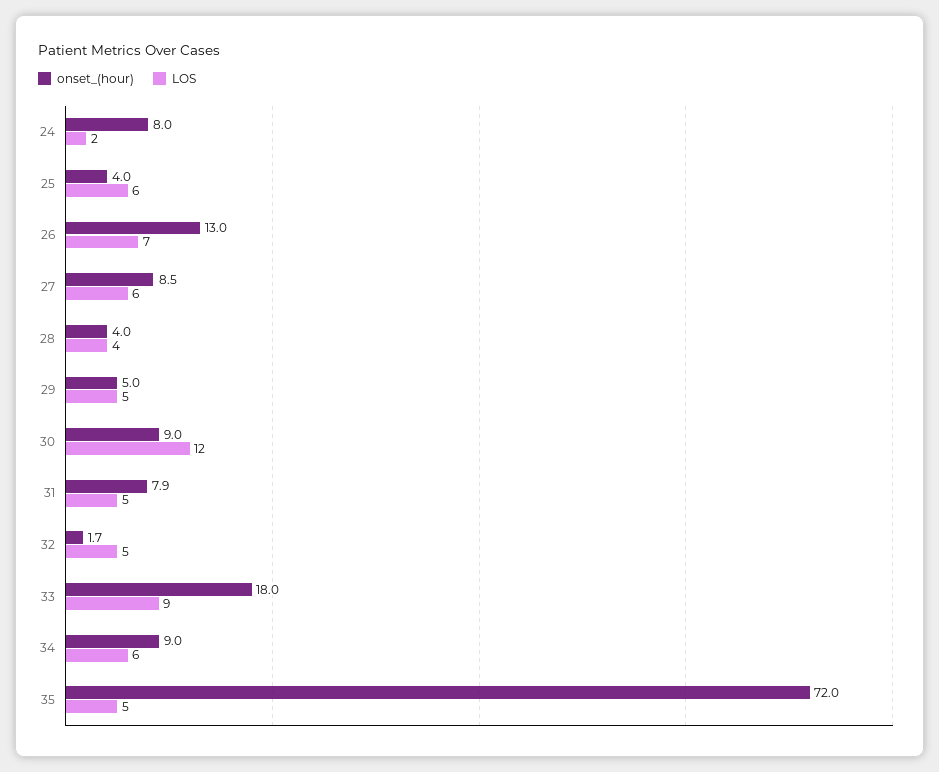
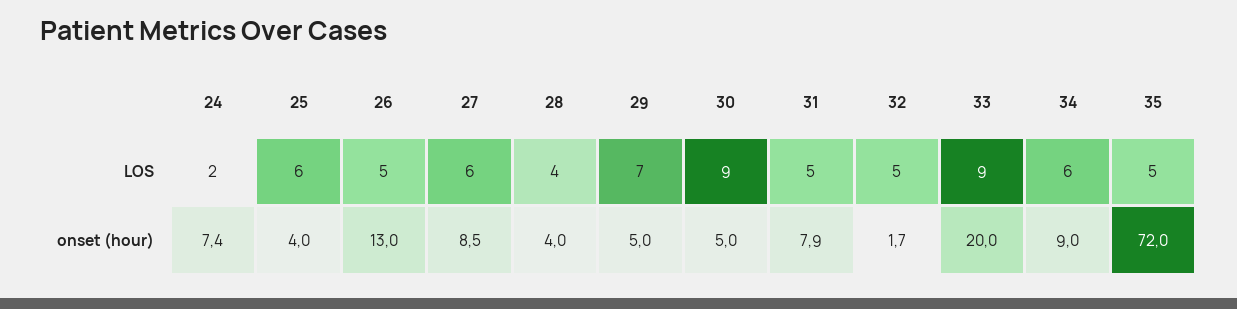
onset_(hour), 24: 8 -> 7.4
LOS, 26: 7 -> 5
LOS, 29: 5 -> 7
onset_(hour), 30: 9 -> 5
LOS, 30: 12 -> 9
onset_(hour), 33: 18 -> 20

